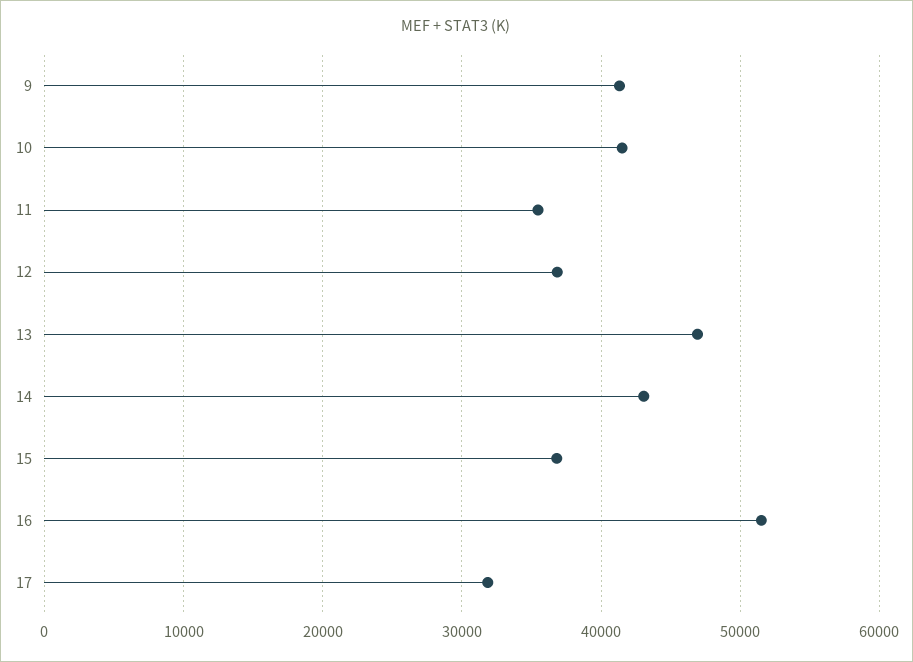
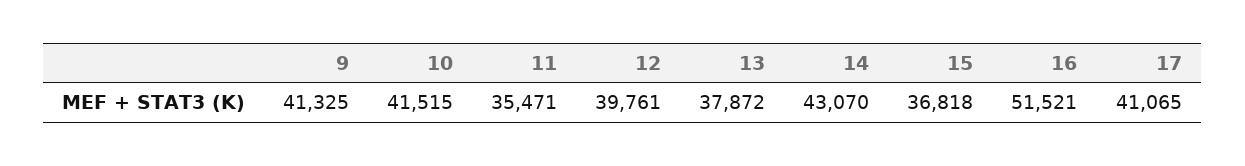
12: 37000 -> 39761
13: 47000 -> 37872
17: 32000 -> 41065

